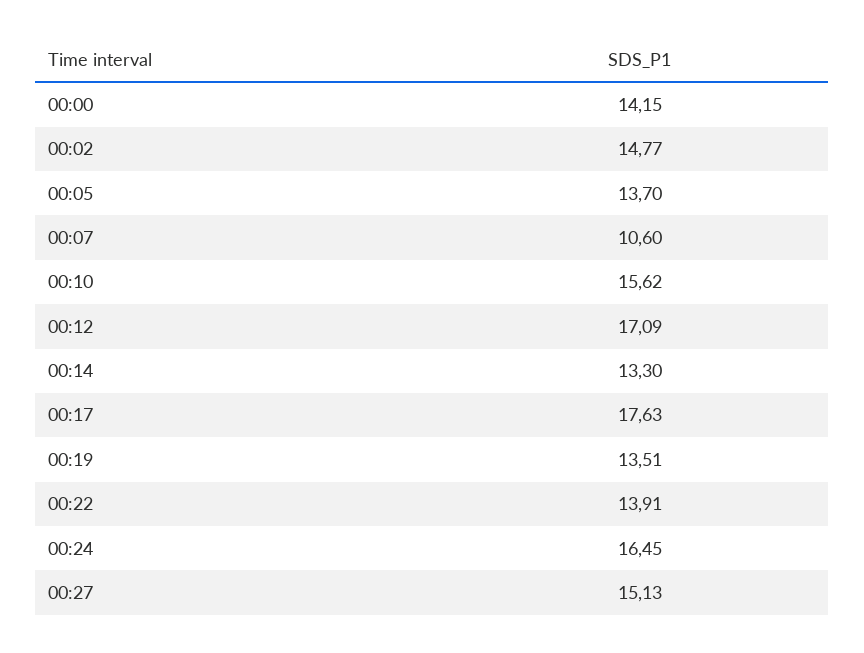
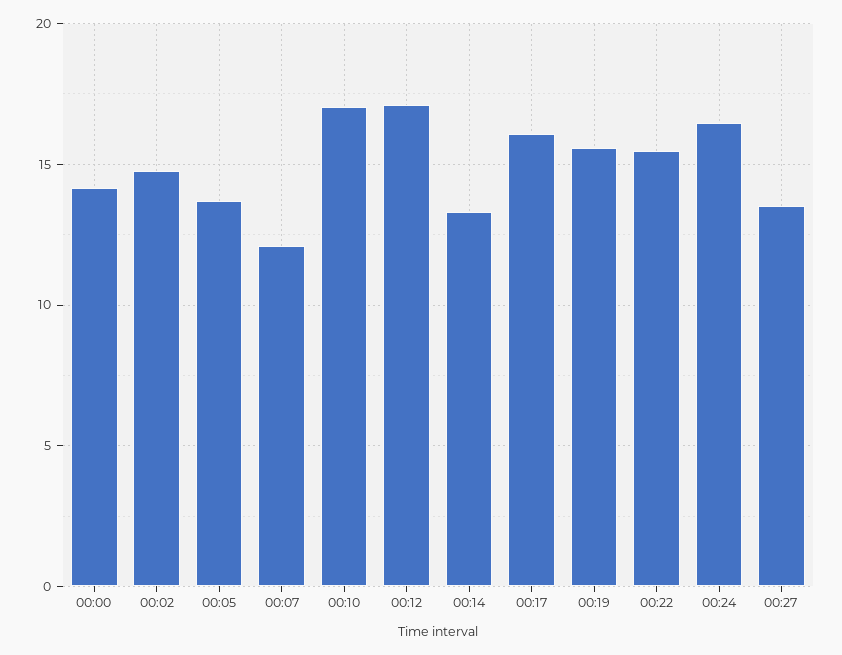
00:07: 10.6 -> 12
00:10: 15.62 -> 17
00:17: 17.63 -> 16
00:19: 13.51 -> 15.5
00:22: 13.91 -> 15.5
00:27: 15.13 -> 13.5

